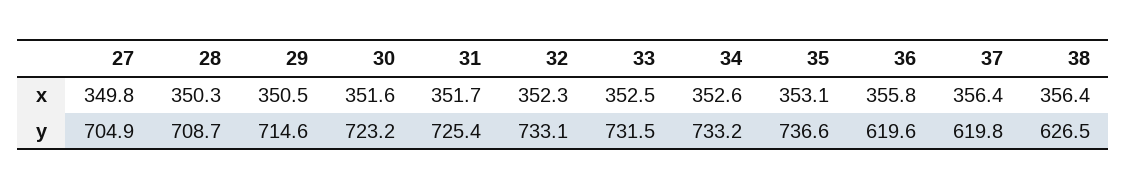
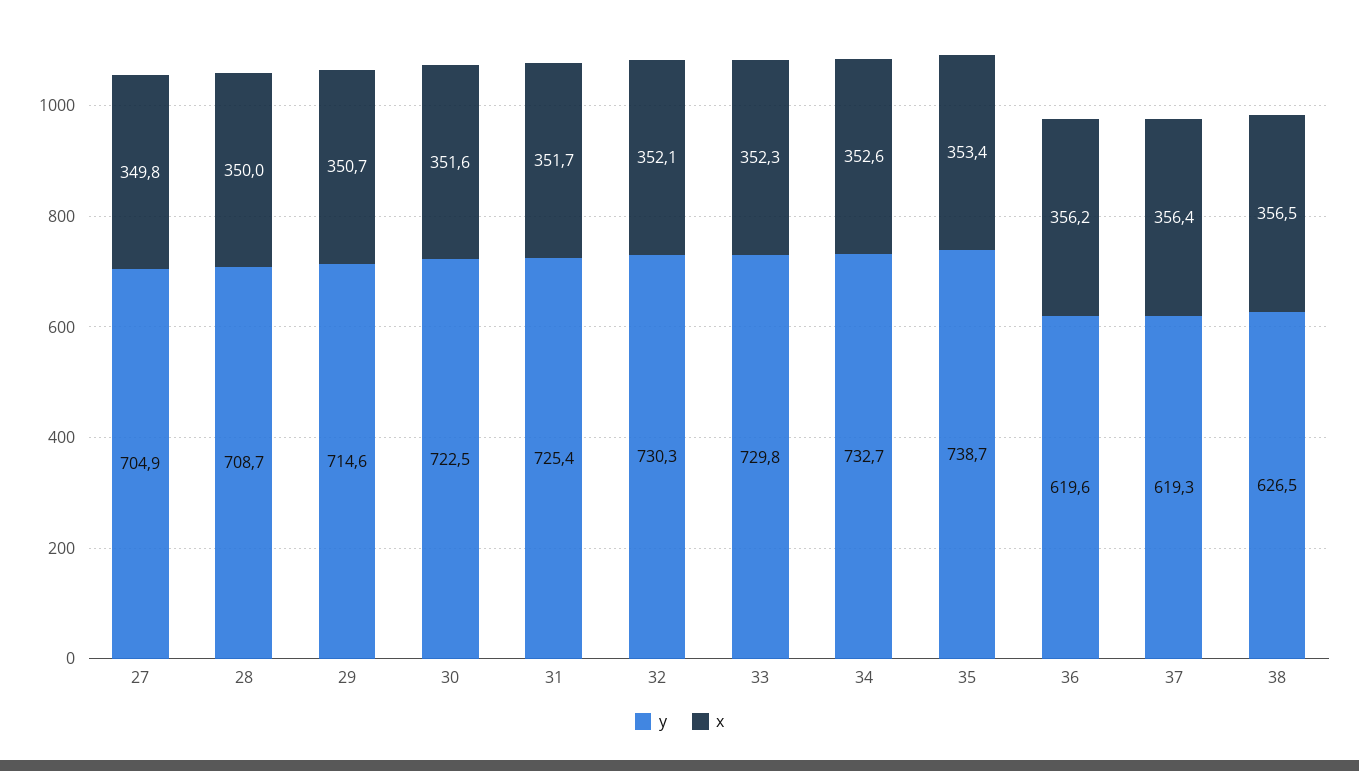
x, 28: 350.3 -> 350
x, 29: 350.5 -> 350.7
x, 32: 352.3 -> 352.1
x, 33: 352.5 -> 352.3
x, 35: 353.1 -> 353.4
x, 36: 355.8 -> 356.2
x, 38: 356.4 -> 356.5
y, 30: 723.2 -> 722.5
y, 32: 733.1 -> 730.3
y, 33: 731.5 -> 729.8
y, 34: 733.2 -> 732.7
y, 35: 736.6 -> 738.7
y, 37: 619.8 -> 619.3

